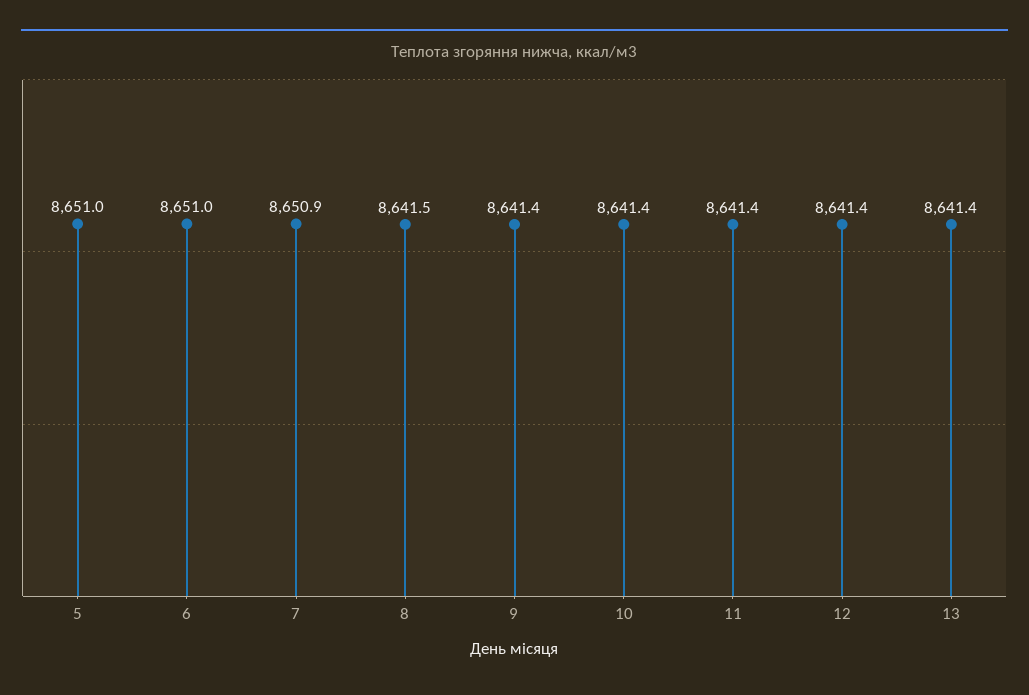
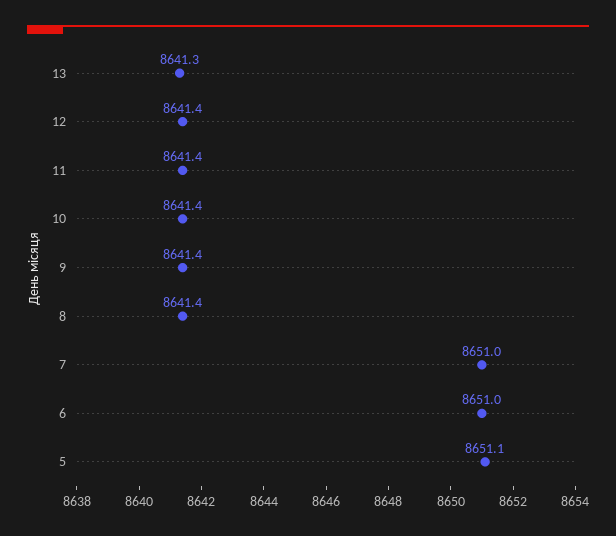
5: 8651 -> 8651.1
7: 8650.9 -> 8651
8: 8641.5 -> 8641.4
13: 8641.4 -> 8641.3

